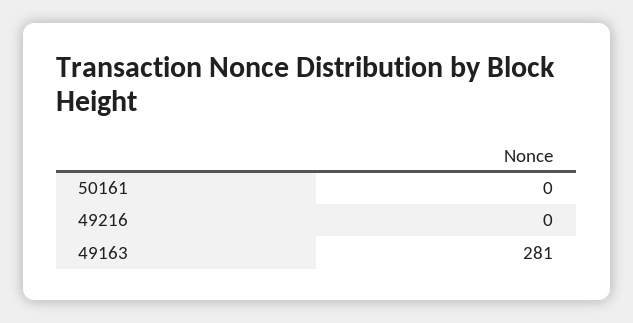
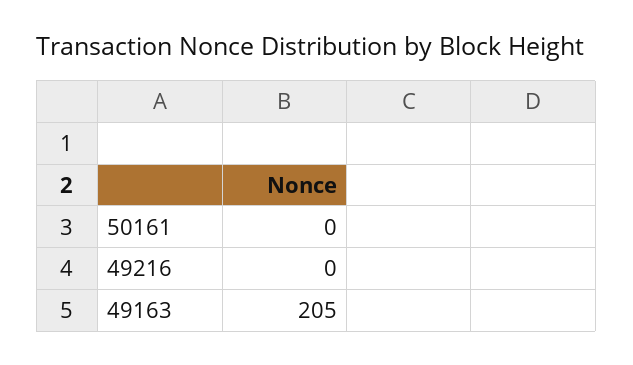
49163: 281 -> 205

